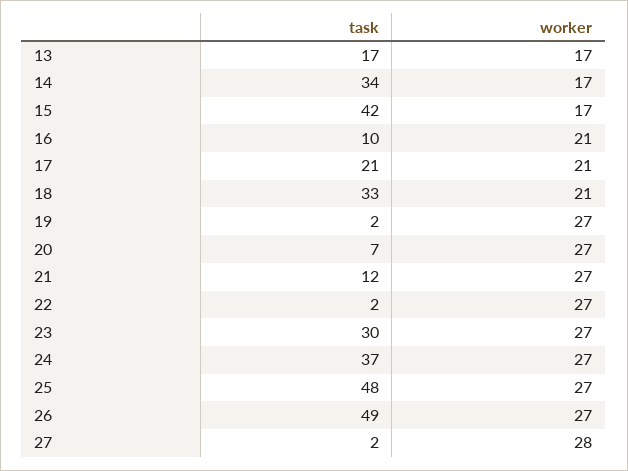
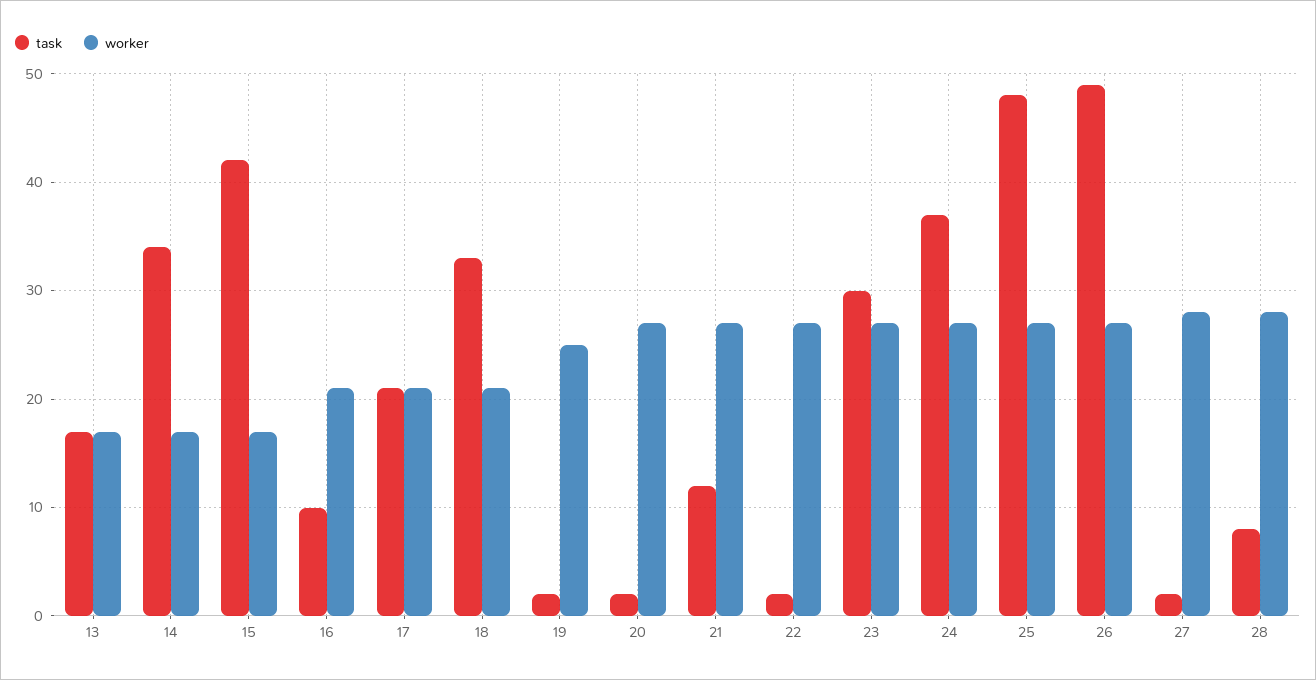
worker, 19: 27 -> 25
task, 20: 7 -> 2
task, 28: none -> 8
worker, 28: none -> 28

